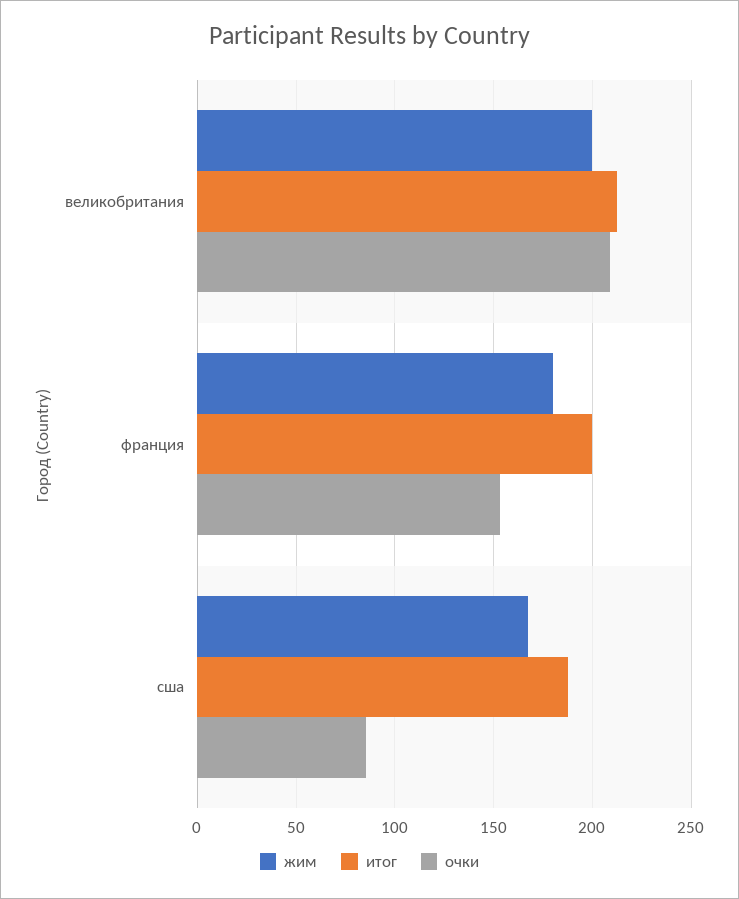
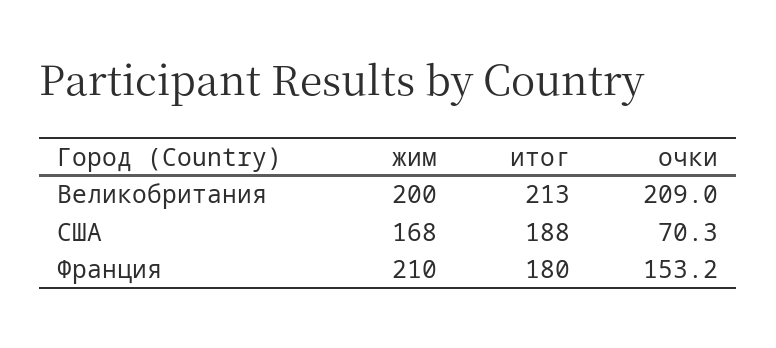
жим, франция: 180 -> 210
итог, франция: 200 -> 180
очки, сша: 85 -> 70.3

